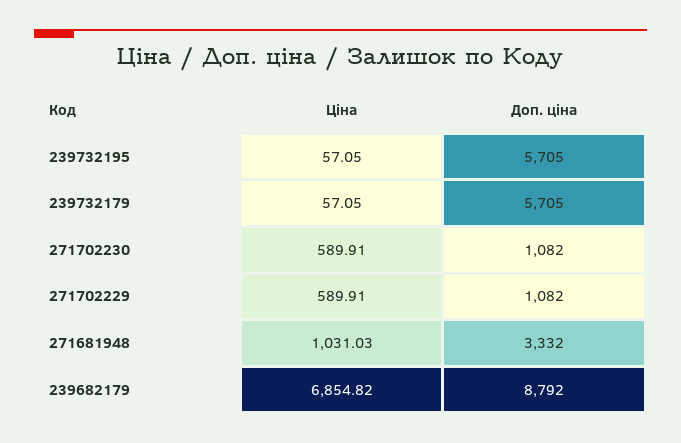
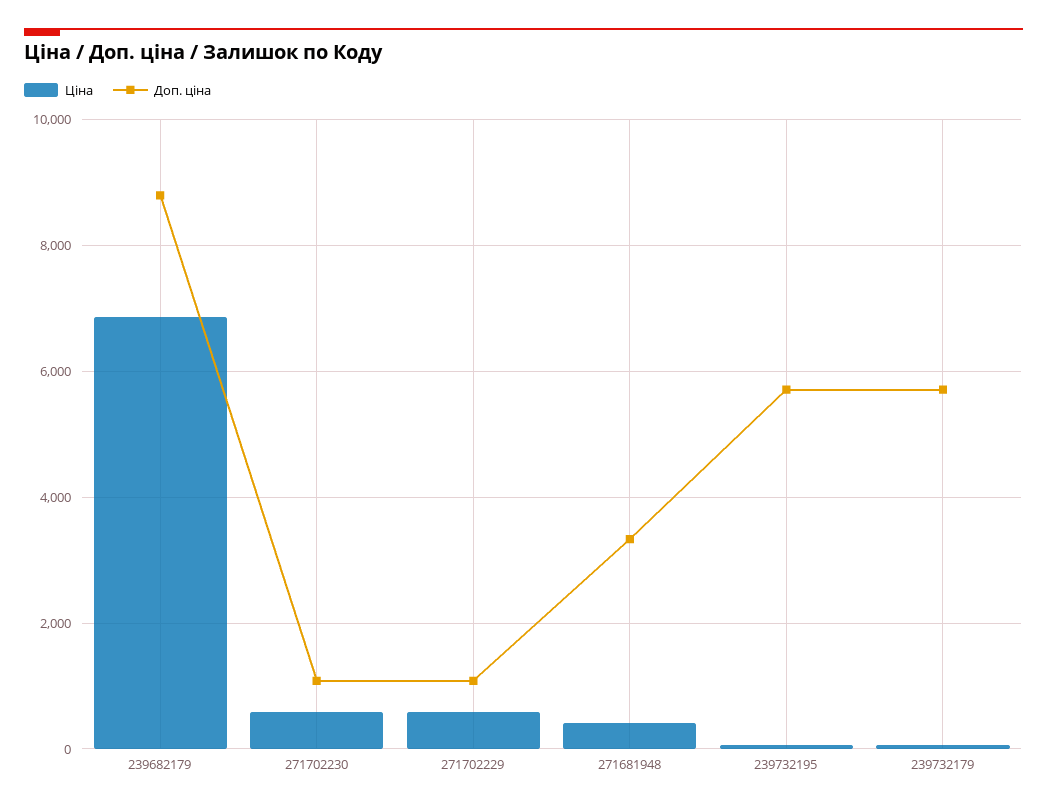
Ціна, 271681948: 1031.03 -> 400

